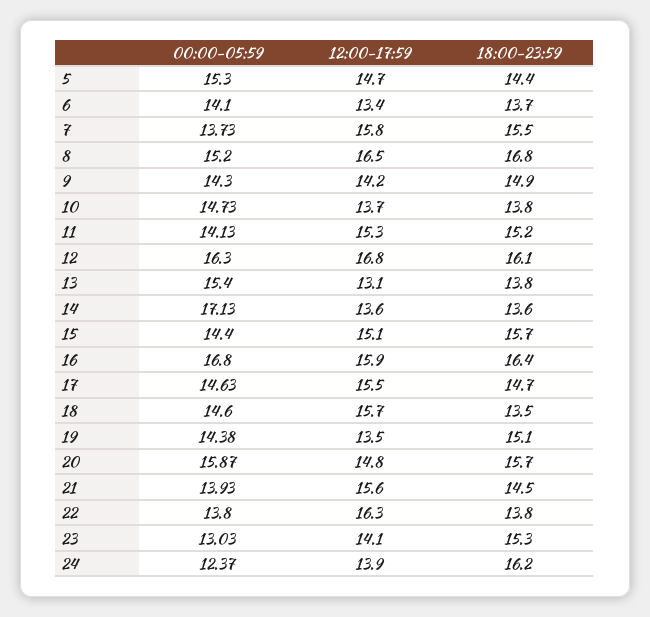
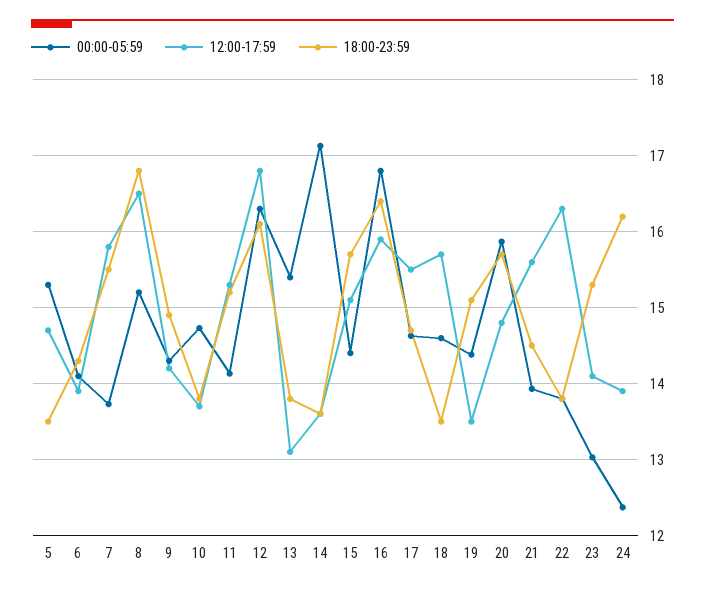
18:00-23:59, 5: 14.4 -> 13.5
12:00-17:59, 6: 13.4 -> 13.9
18:00-23:59, 6: 13.7 -> 14.3

